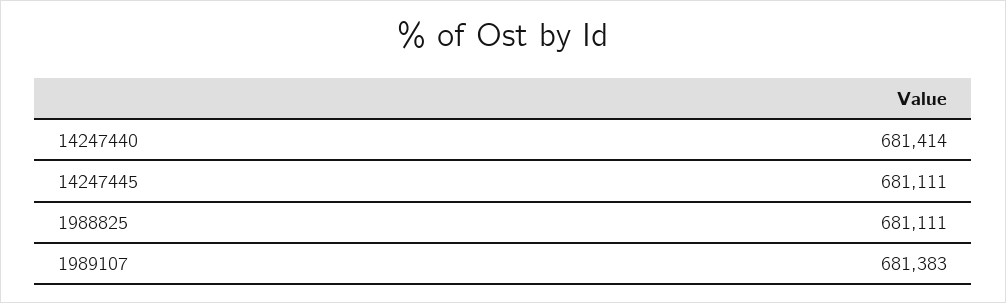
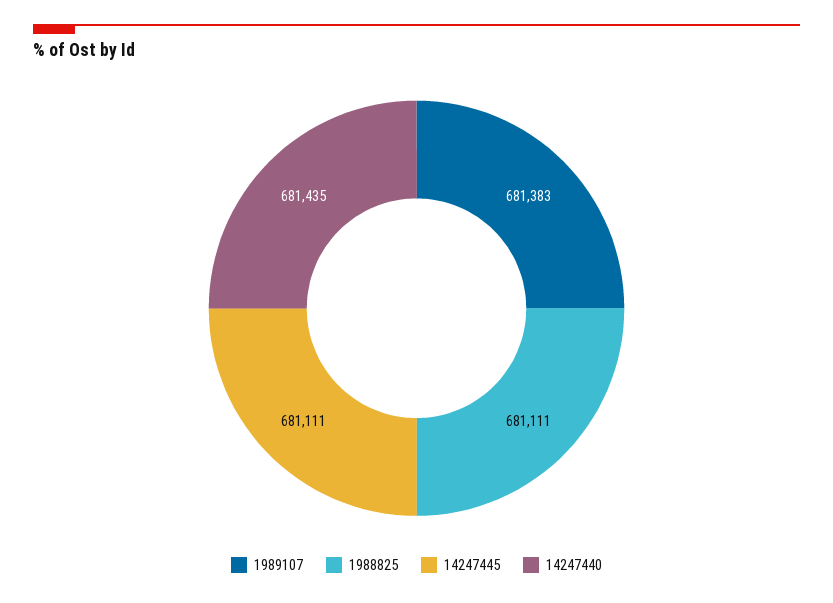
14247440: 681414 -> 681435

